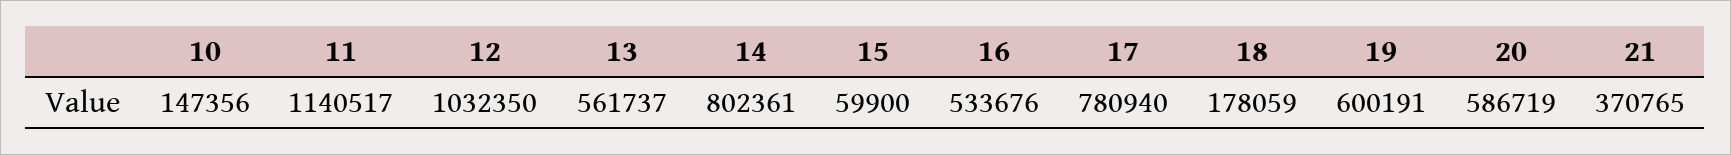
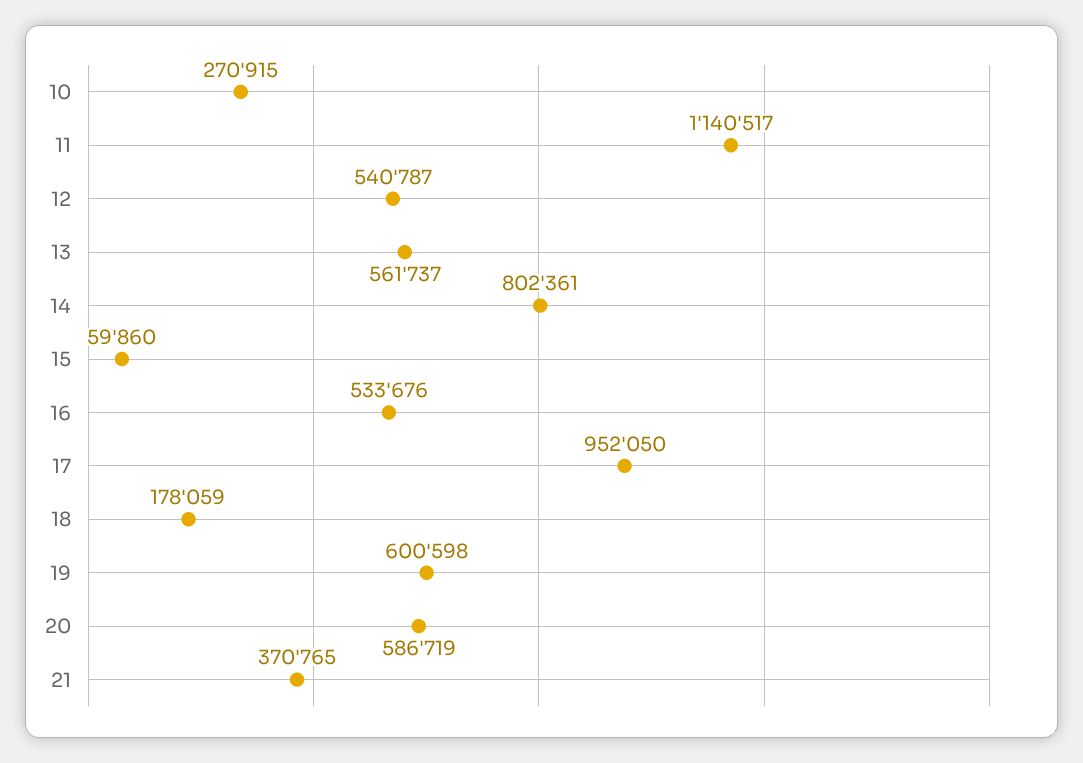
10: 147356 -> 270915
12: 1032350 -> 540787
15: 59900 -> 59860
17: 780940 -> 952050
19: 600191 -> 600598

